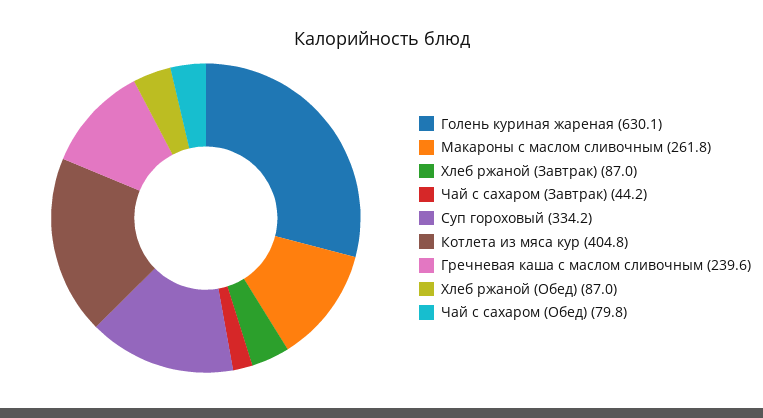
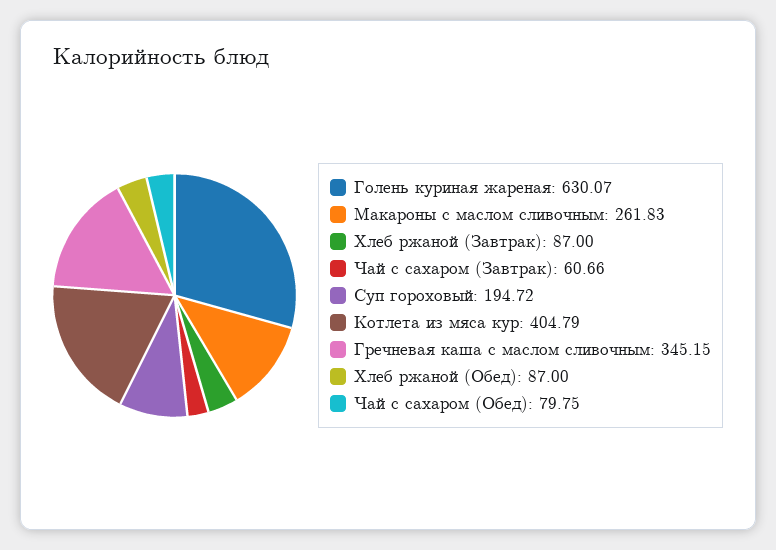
Чай с сахаром (Завтрак): 44.2 -> 60.66
Суп гороховый: 334.2 -> 194.72
Гречневая каша с маслом сливочным: 239.6 -> 345.15

